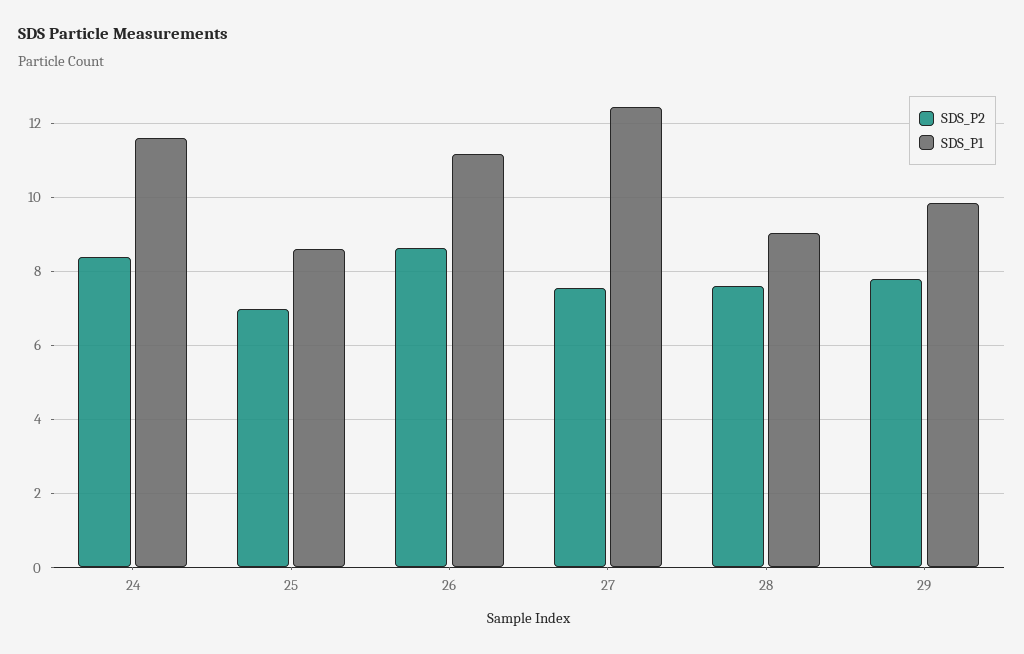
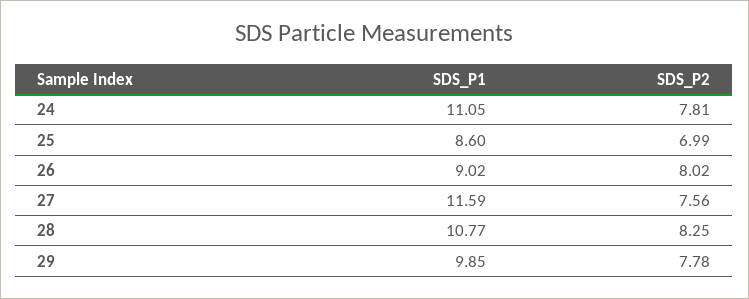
SDS_P2, 24: 8.4 -> 7.81
SDS_P1, 24: 11.6 -> 11.05
SDS_P2, 26: 8.6 -> 8.02
SDS_P1, 26: 11.2 -> 9.02
SDS_P1, 27: 12.4 -> 11.59
SDS_P2, 28: 7.6 -> 8.25
SDS_P1, 28: 9 -> 10.77

